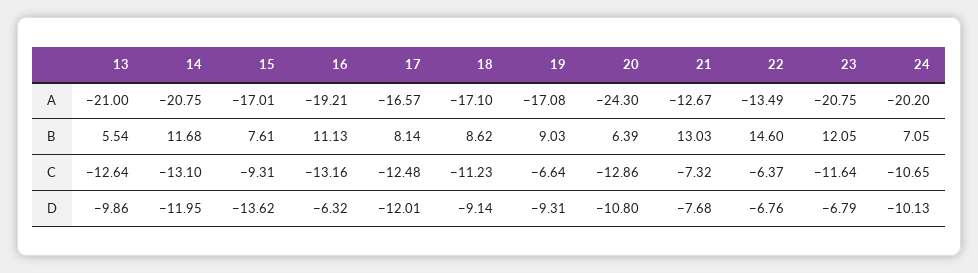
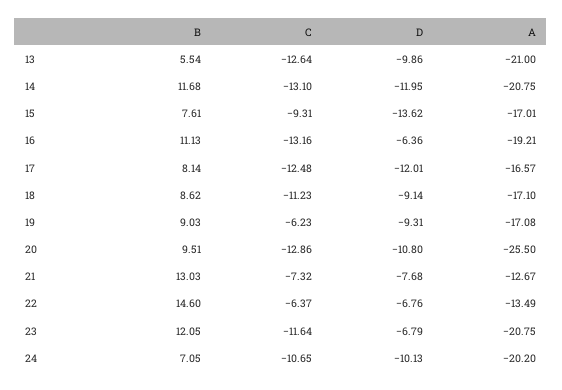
20, A: -24.3 -> -25.5
20, B: 6.39 -> 9.51
19, C: -6.64 -> -6.23
16, D: -6.32 -> -6.36

